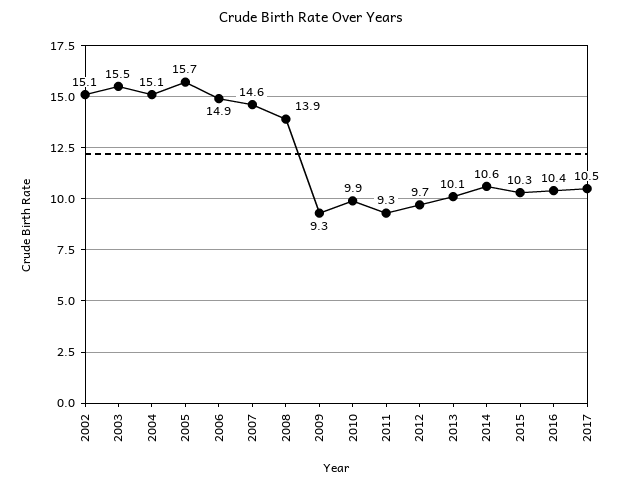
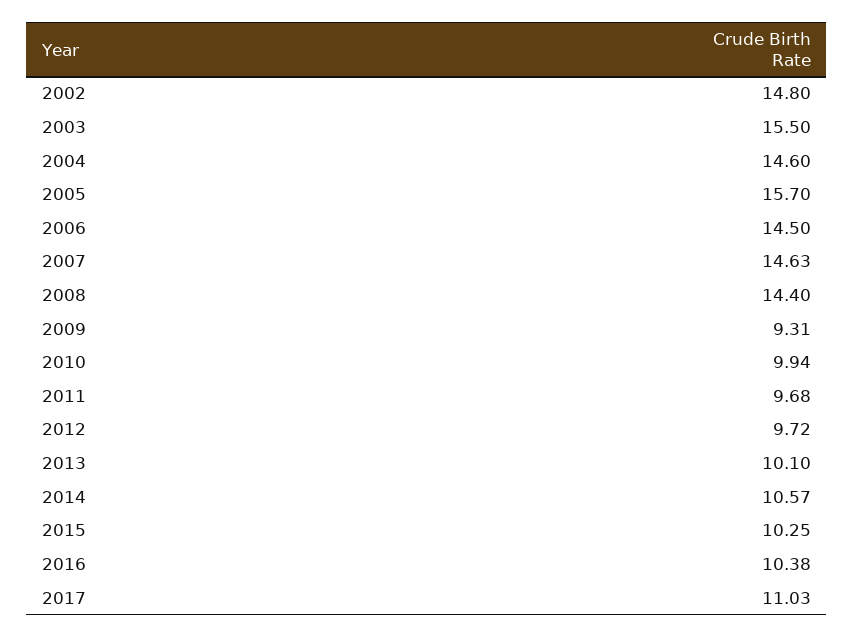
2002: 15.1 -> 14.8
2004: 15.1 -> 14.6
2006: 14.9 -> 14.5
2008: 13.9 -> 14.4
2011: 9.3 -> 9.68
2017: 10.5 -> 11.03

